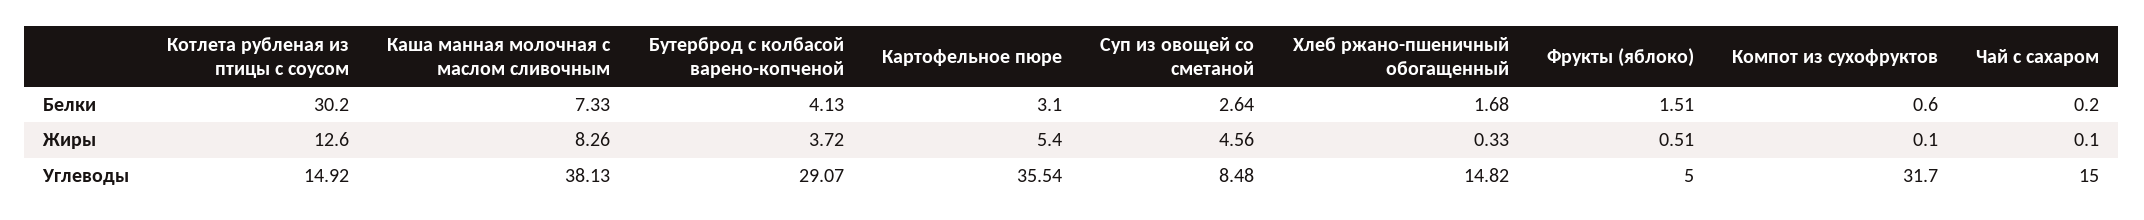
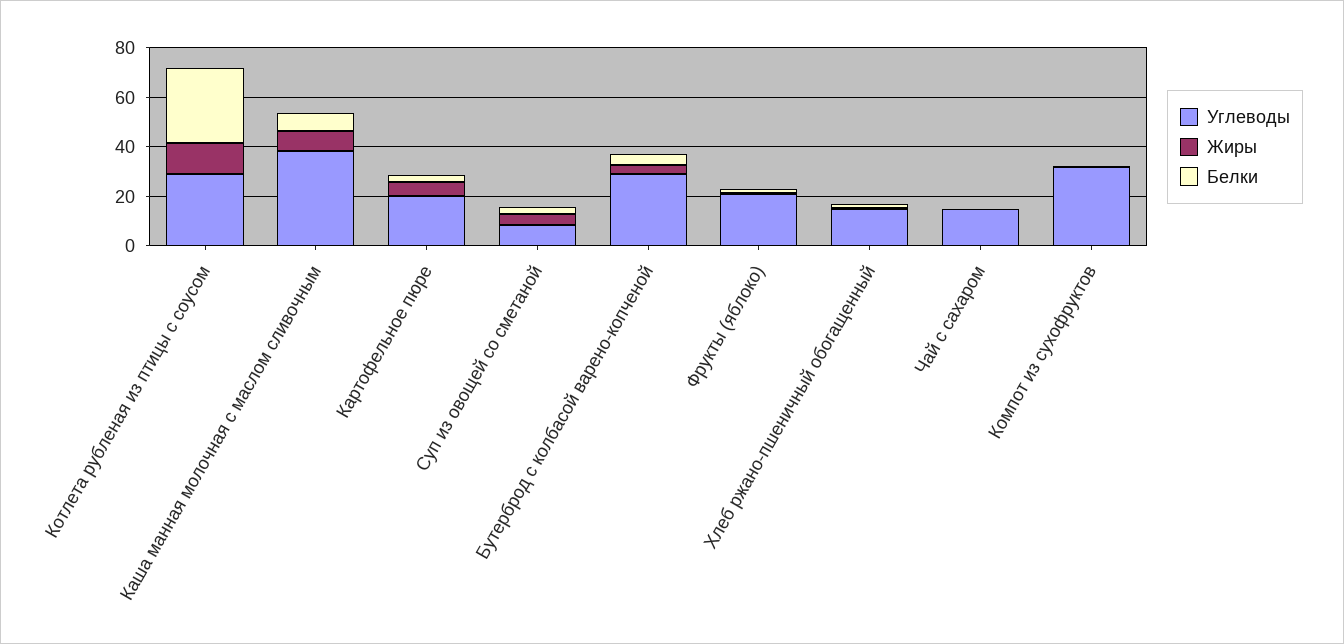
Углеводы, Котлета рубленая из птицы с соусом: 14.92 -> 30
Углеводы, Картофельное пюре: 35.54 -> 20
Углеводы, Фрукты (яблоко): 5 -> 20

